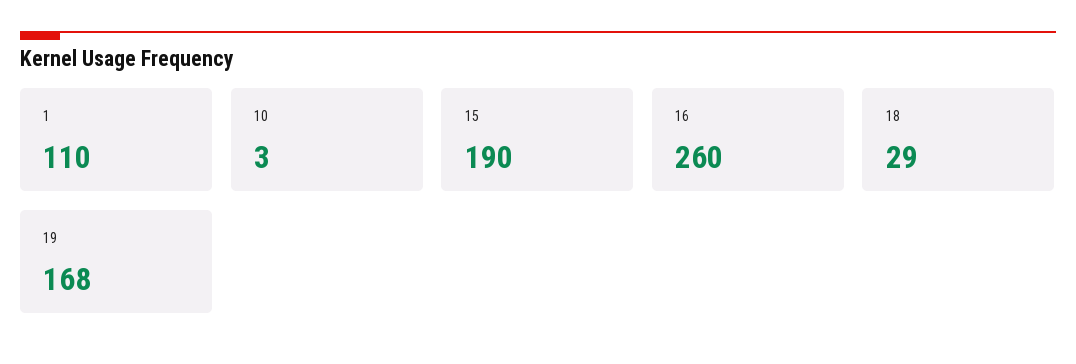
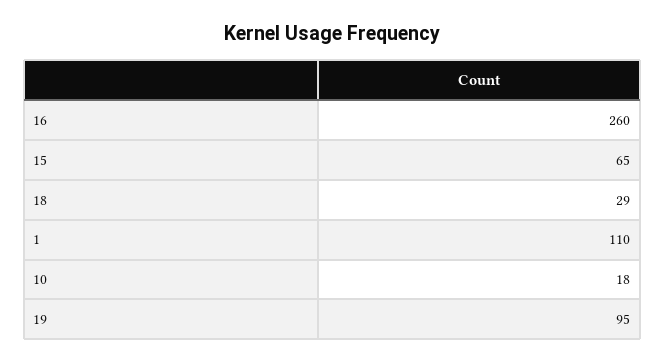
10: 3 -> 18
15: 190 -> 65
19: 168 -> 95

